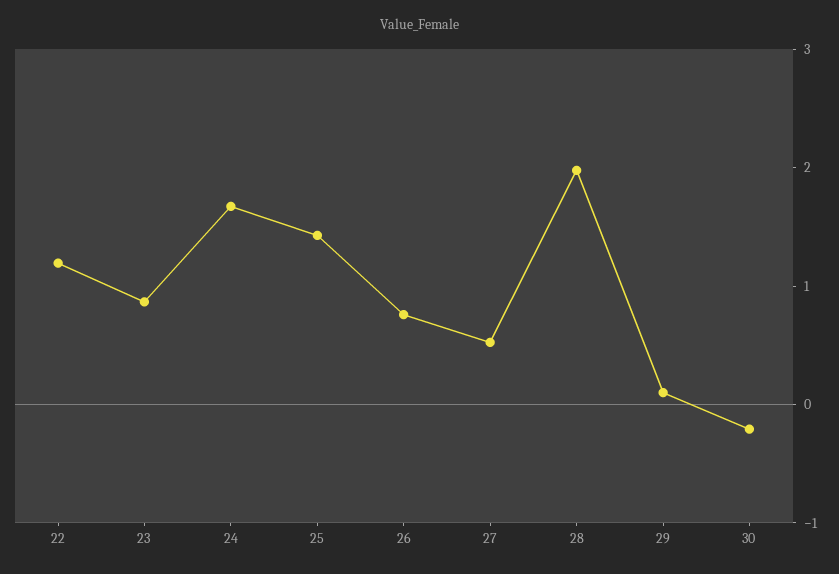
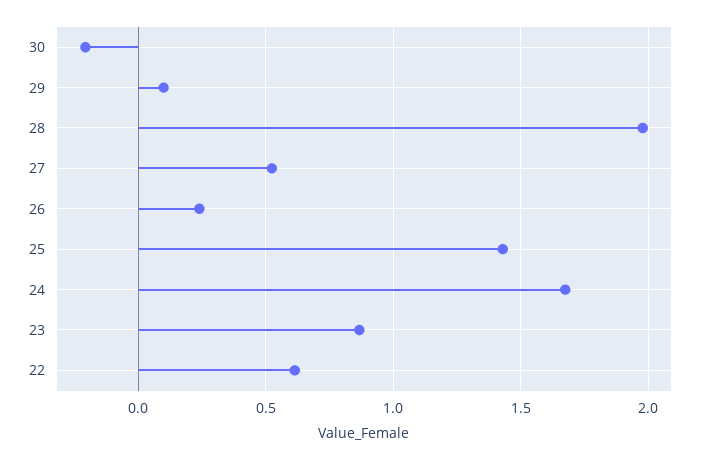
22: 1.2 -> 0.6
26: 0.8 -> 0.25

